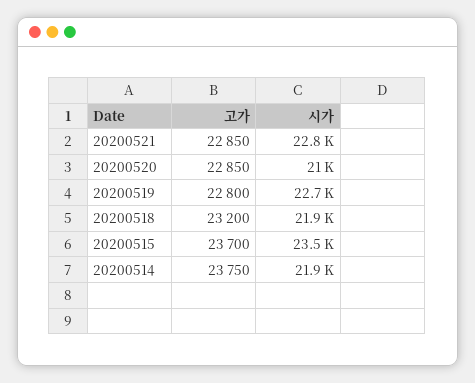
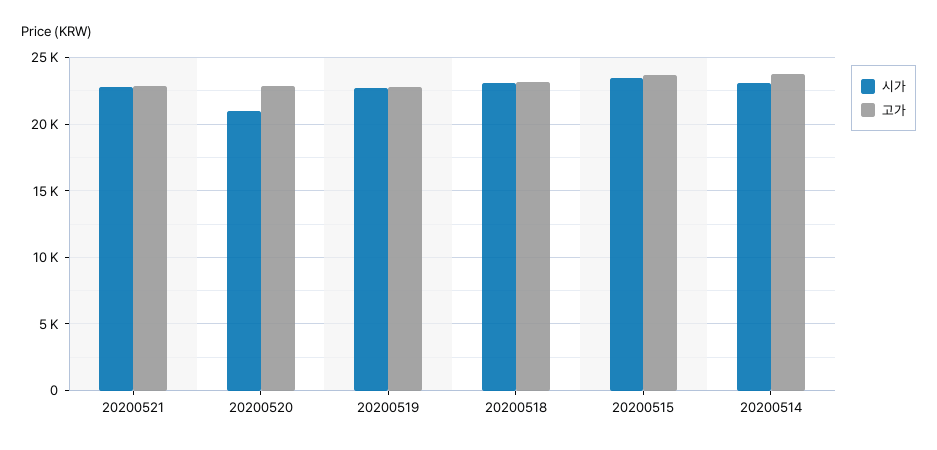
시가, 20200518: 21900 -> 23000
시가, 20200514: 21900 -> 23000

